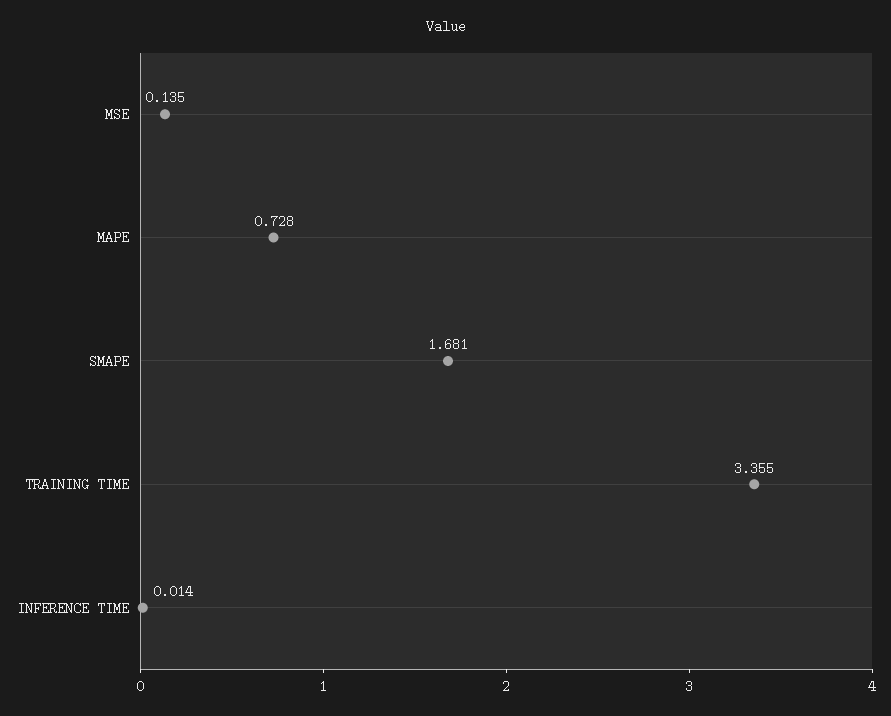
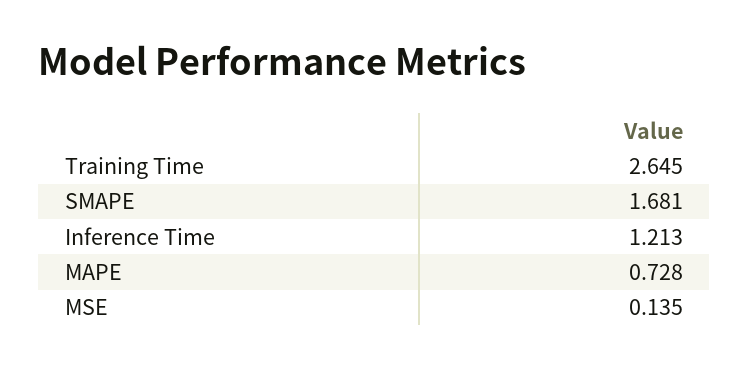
TRAINING TIME: 3.355 -> 2.645
INFERENCE TIME: 0.014 -> 1.213

